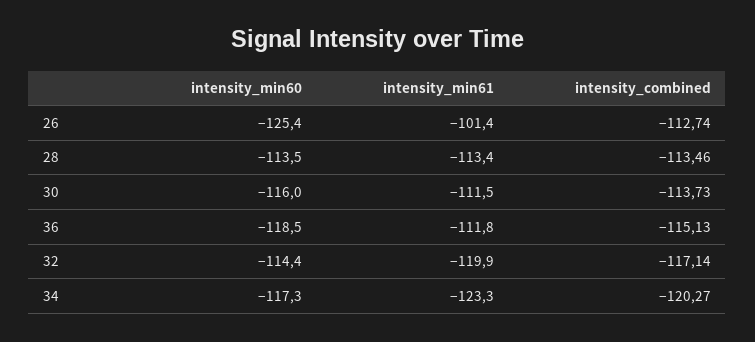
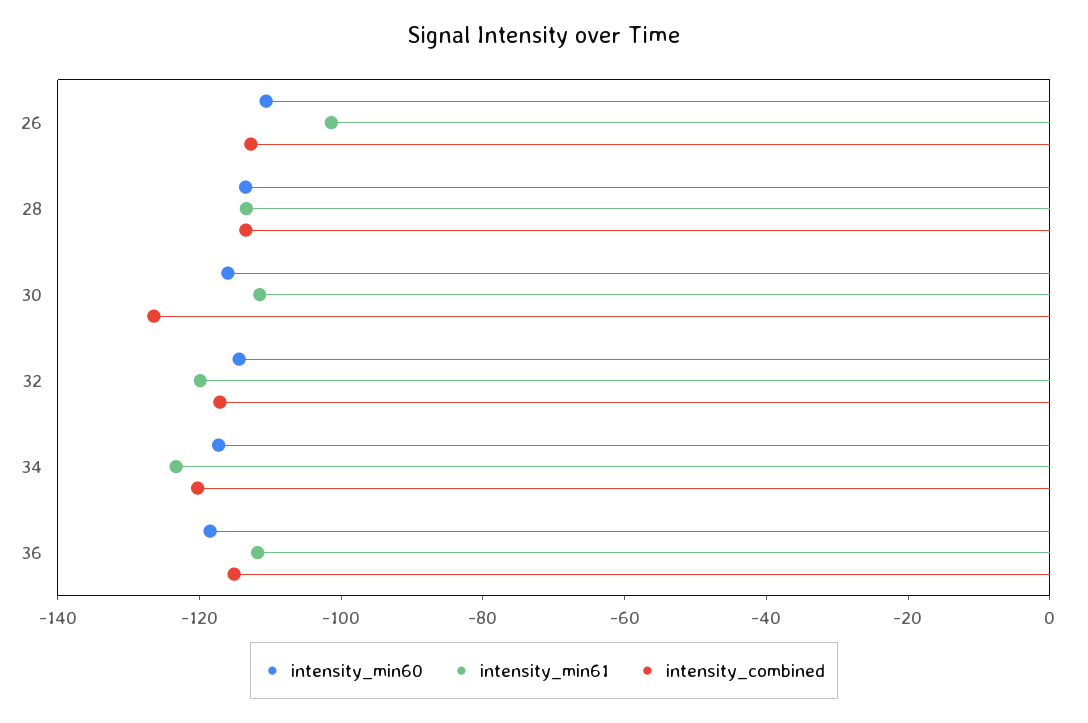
intensity_min60, 26: -125.4 -> -110
intensity_combined, 30: -113.73 -> -125

